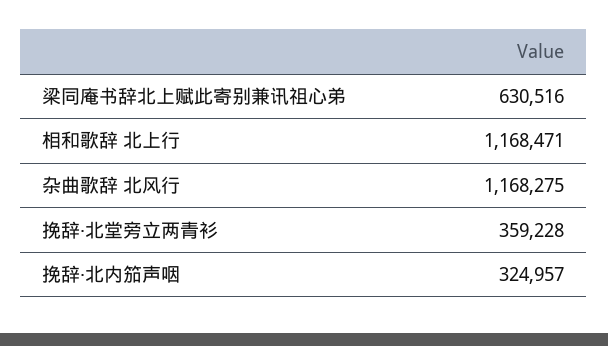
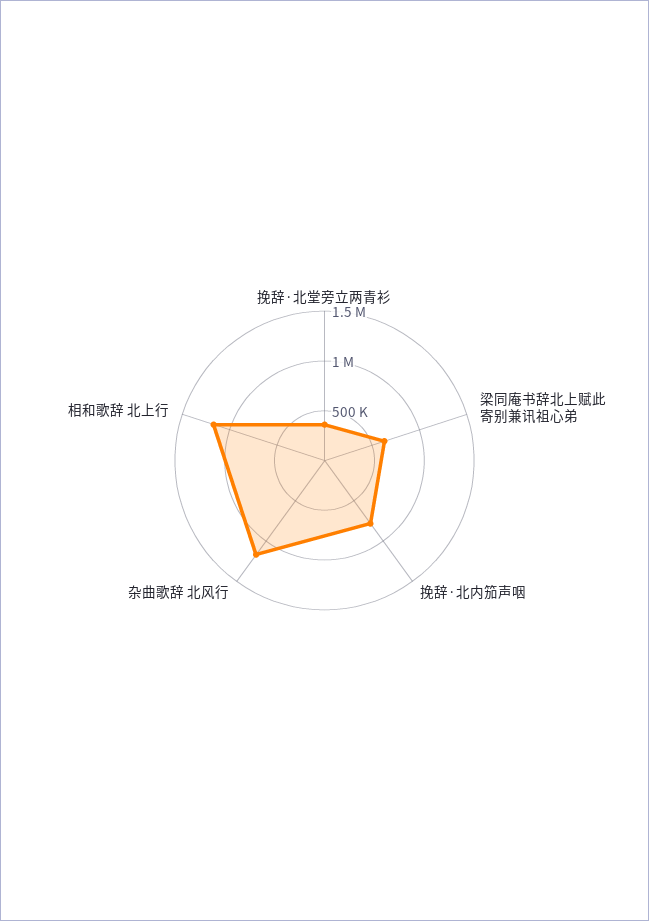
挽辞·北内笳声咽: 324957 -> 800000

